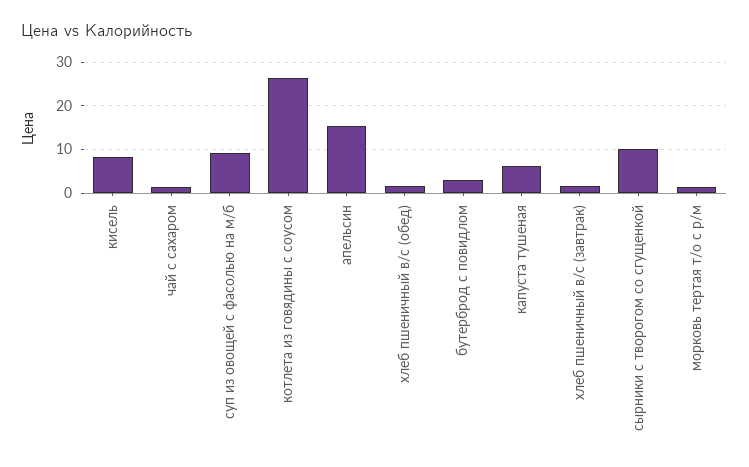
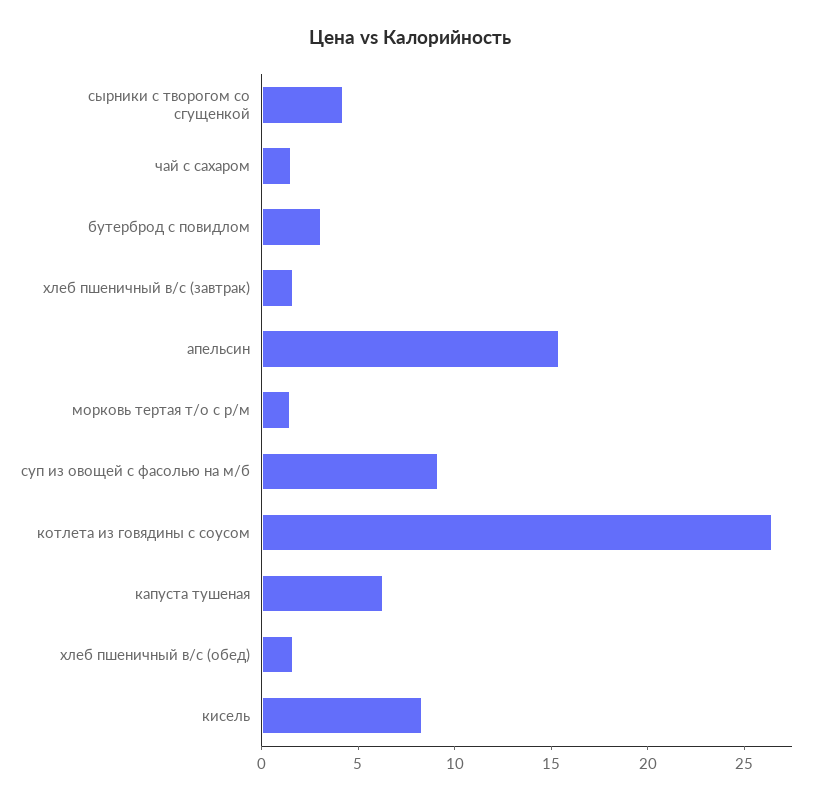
сырники с творогом со сгущенкой: 10 -> 4

